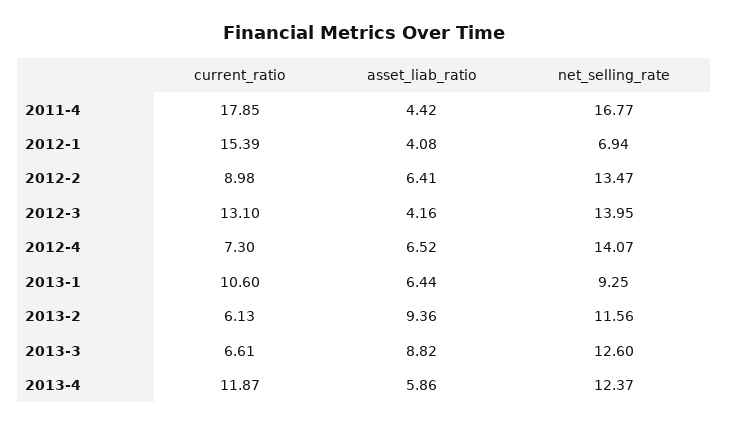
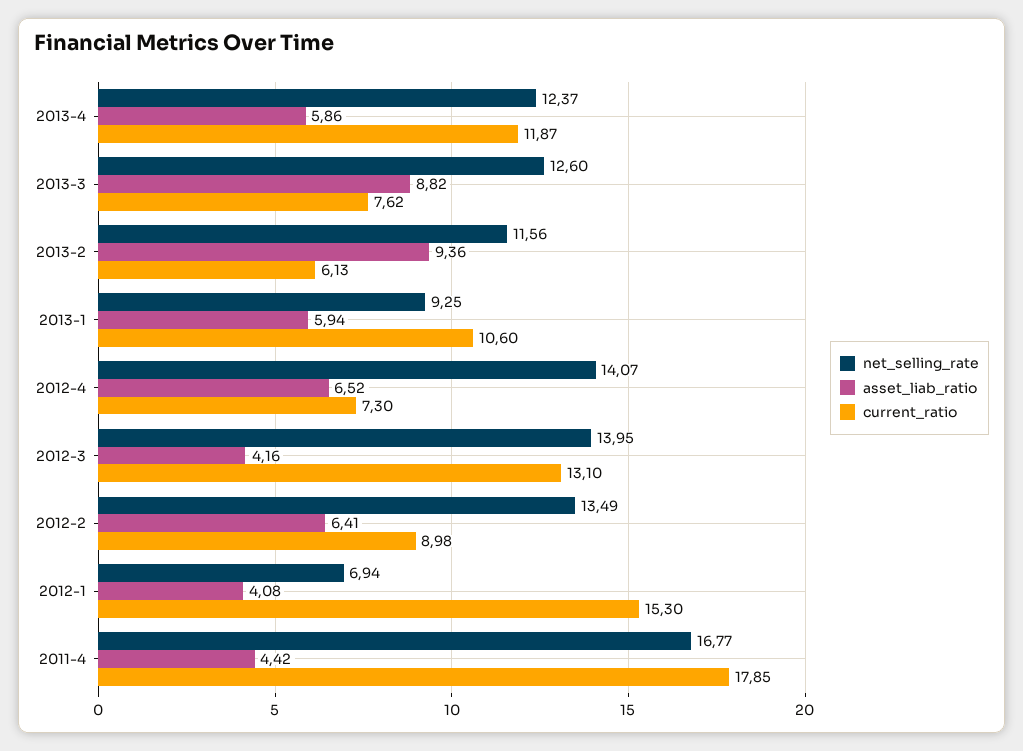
current_ratio, 2012-1: 15.39 -> 15.3
net_selling_rate, 2012-2: 13.47 -> 13.49
asset_liab_ratio, 2013-1: 6.44 -> 5.94
current_ratio, 2013-3: 6.61 -> 7.62

